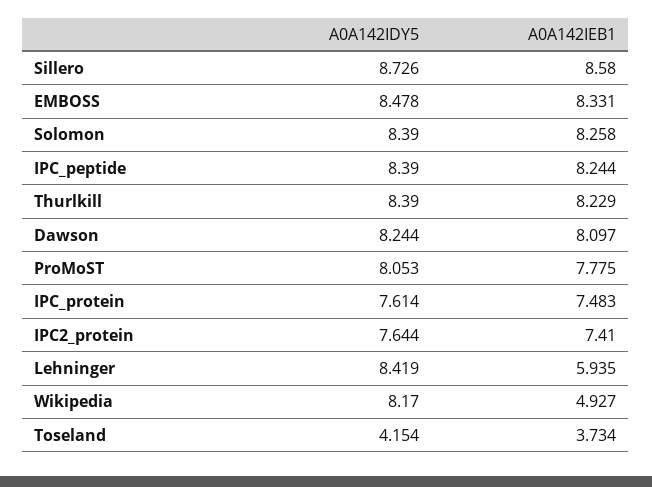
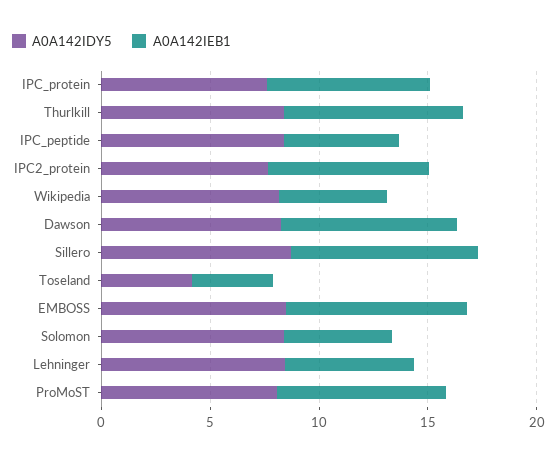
A0A142IEB1, Solomon: 8.258 -> 5
A0A142IEB1, IPC_peptide: 8.244 -> 5

